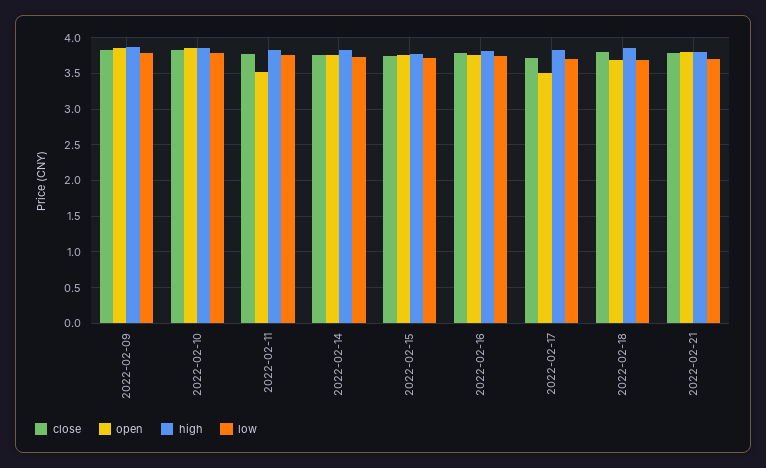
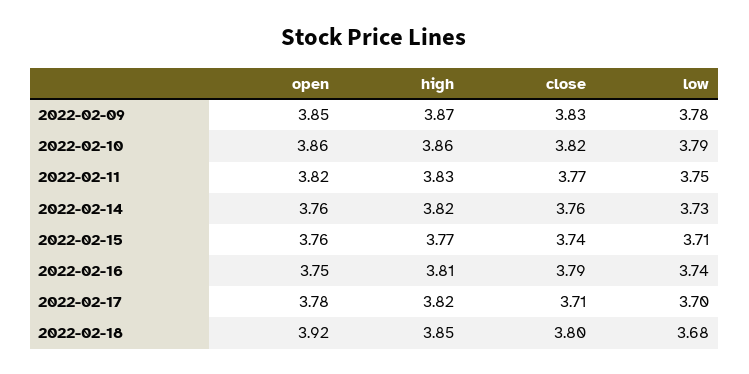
open, 2022-02-11: 3.5 -> 3.82
open, 2022-02-17: 3.5 -> 3.78
open, 2022-02-18: 3.7 -> 3.92
close, 2022-02-21: 3.8 -> none
open, 2022-02-21: 3.8 -> none
high, 2022-02-21: 3.8 -> none
low, 2022-02-21: 3.7 -> none

